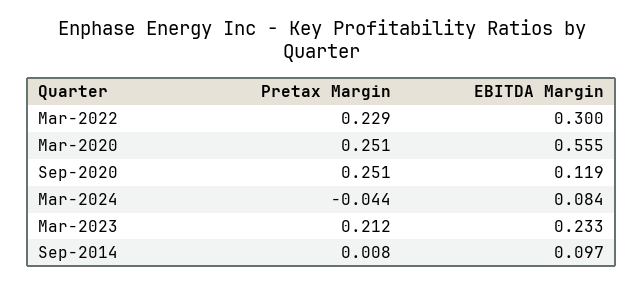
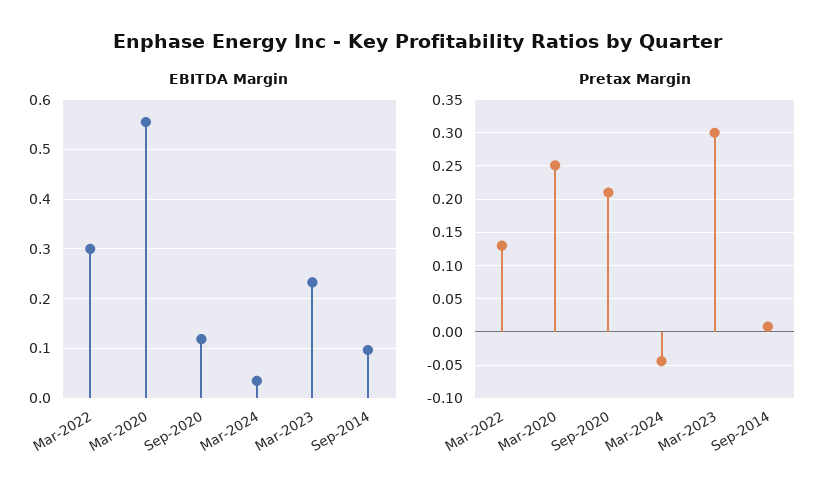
Pretax Margin, Mar-2022: 0.229 -> 0.13
Pretax Margin, Sep-2020: 0.251 -> 0.21
EBITDA Margin, Mar-2024: 0.084 -> 0.04
Pretax Margin, Mar-2023: 0.212 -> 0.3

